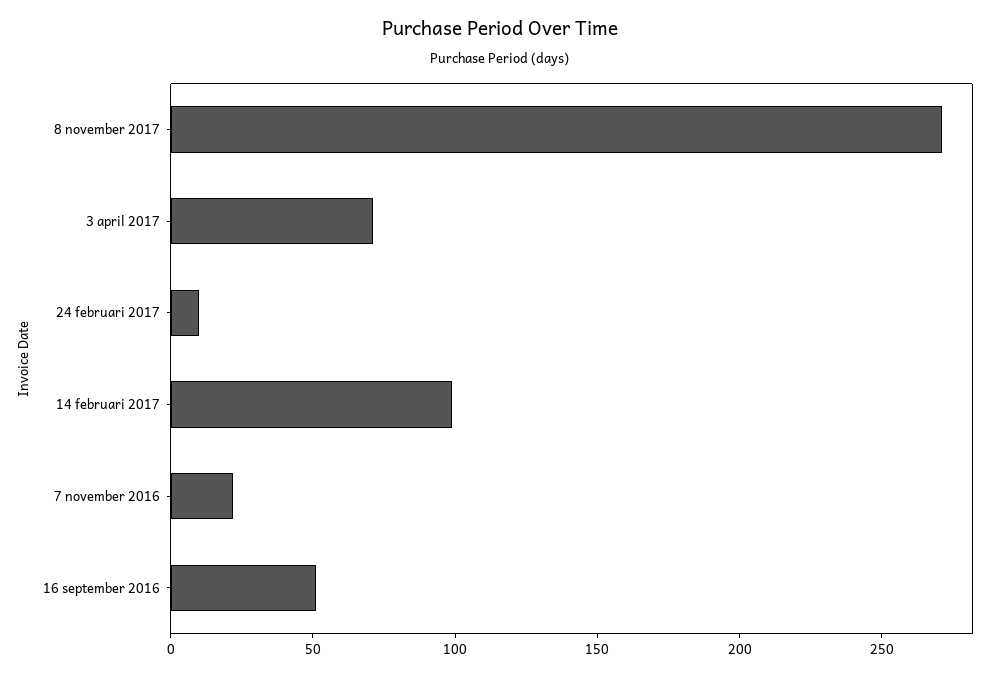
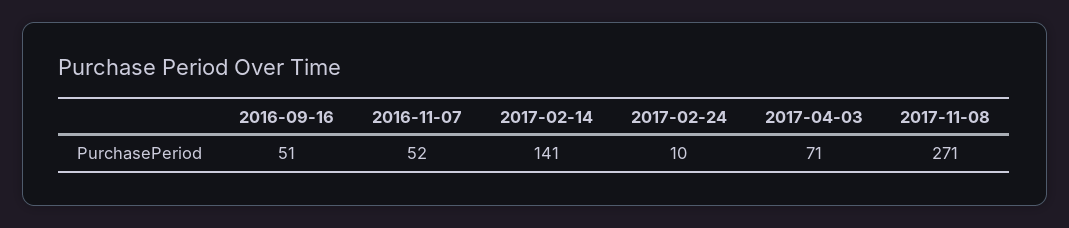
14 februari 2017: 100 -> 141
7 november 2016: 20 -> 52

